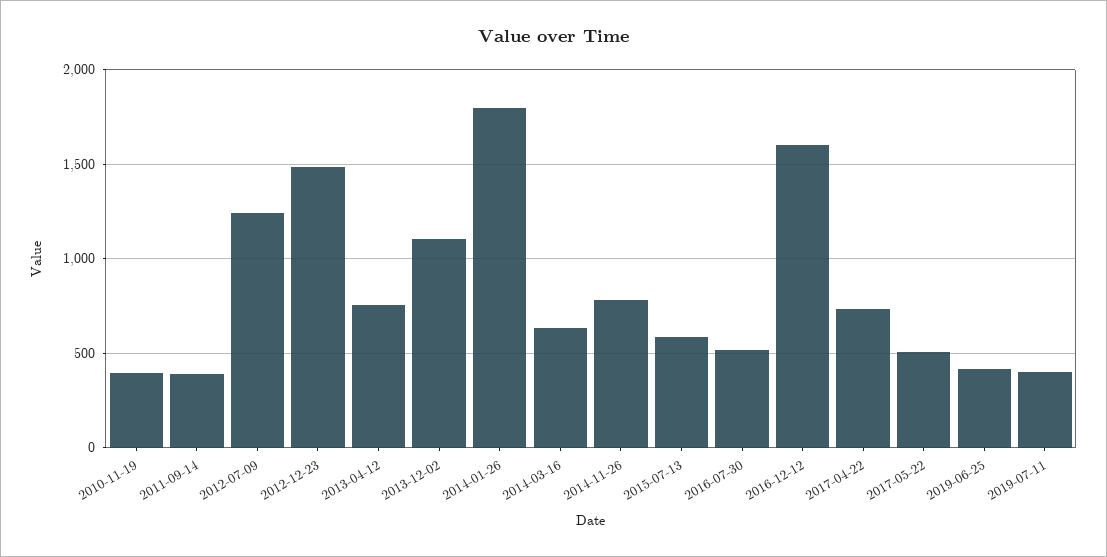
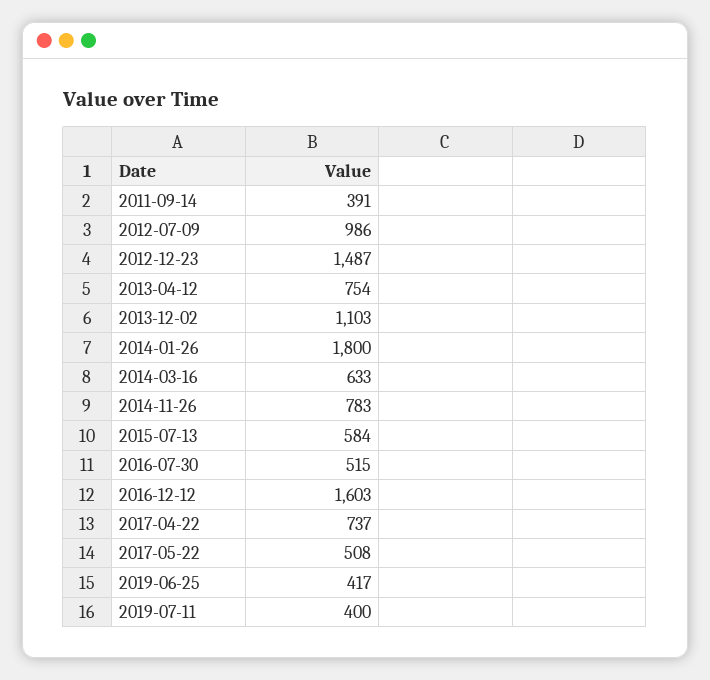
2010-11-19: 400 -> none
2012-07-09: 1250 -> 986

